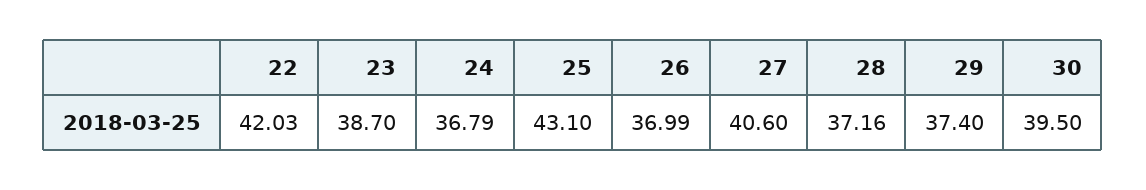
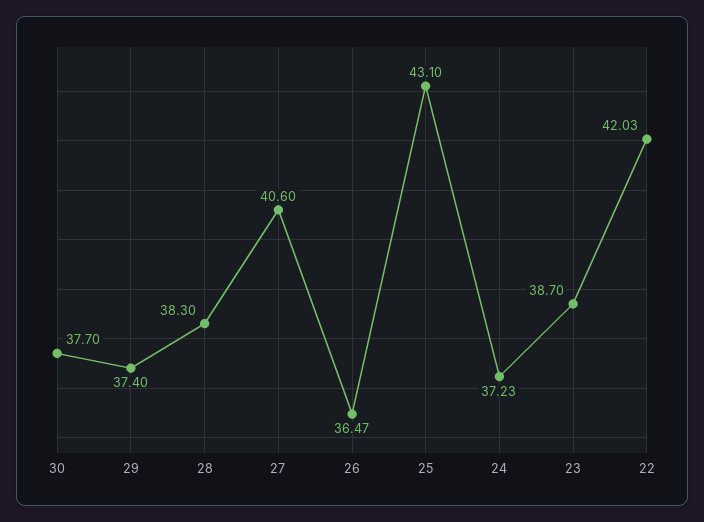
24: 36.79 -> 37.23
26: 36.99 -> 36.47
28: 37.16 -> 38.3
30: 39.5 -> 37.7

